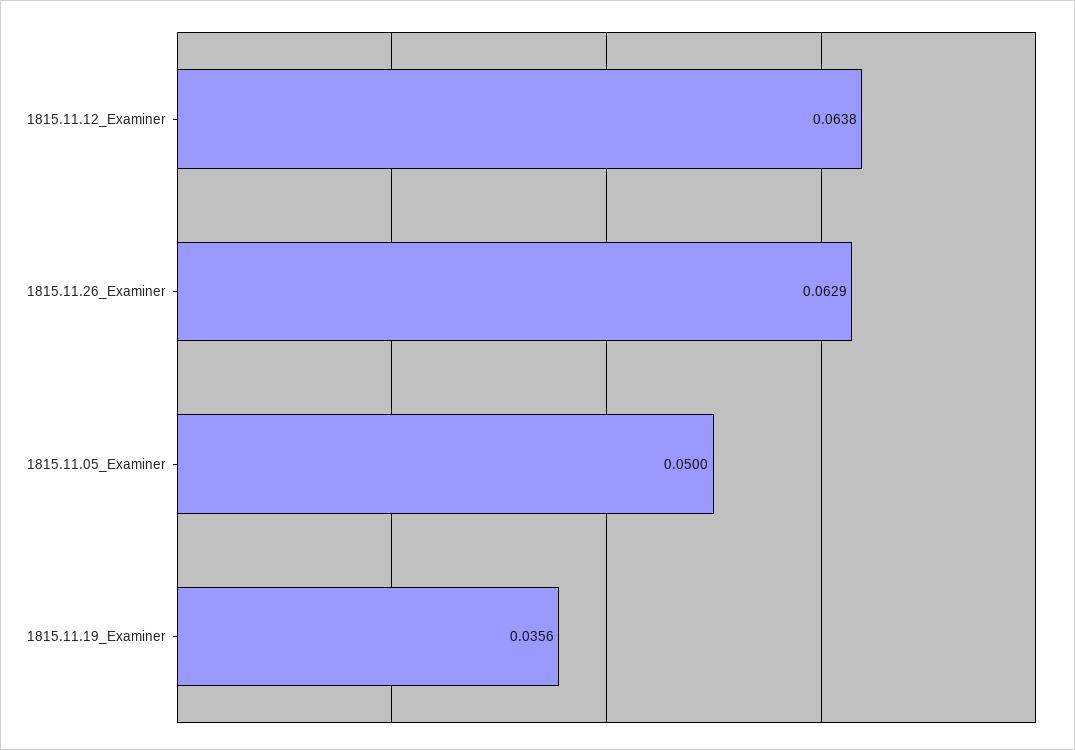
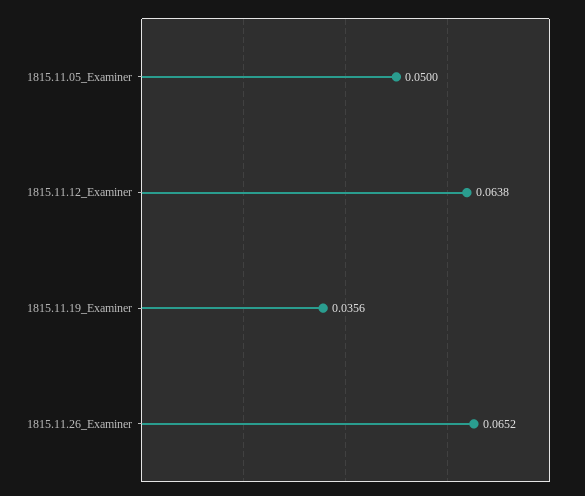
1815.11.26_Examiner: 0.0629 -> 0.0652

